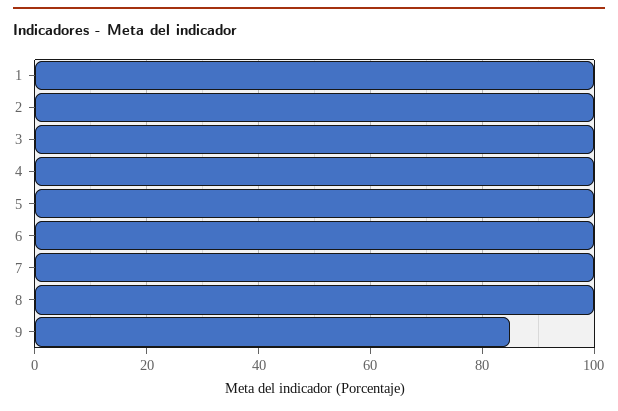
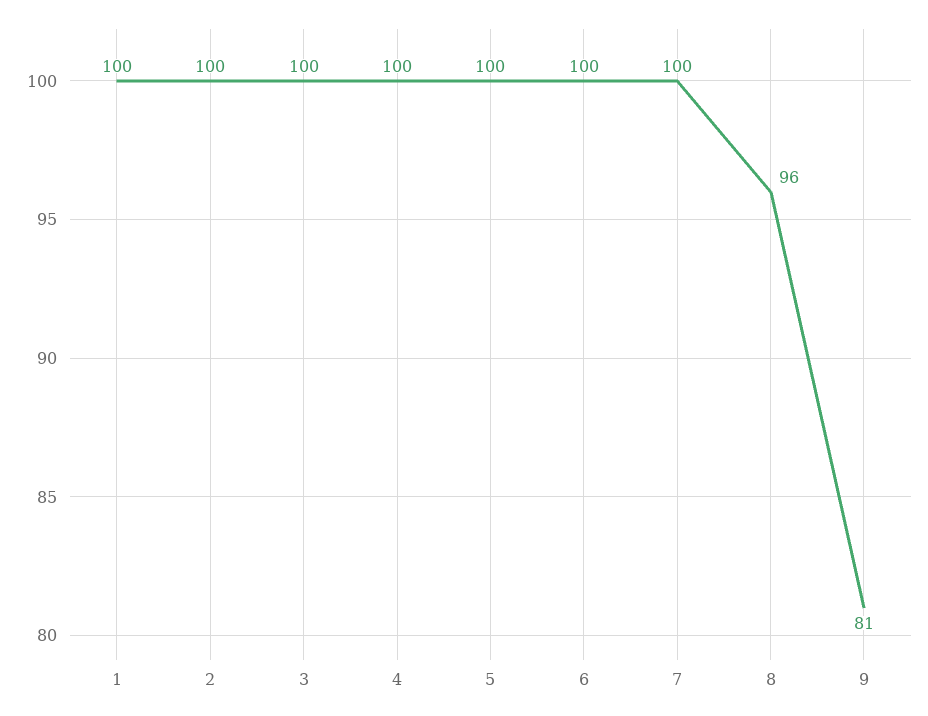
8: 100 -> 96
9: 85 -> 81

